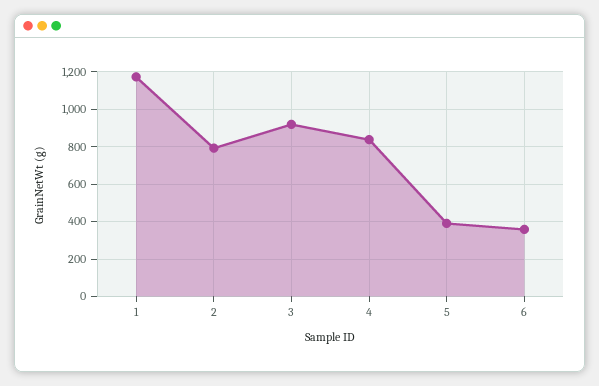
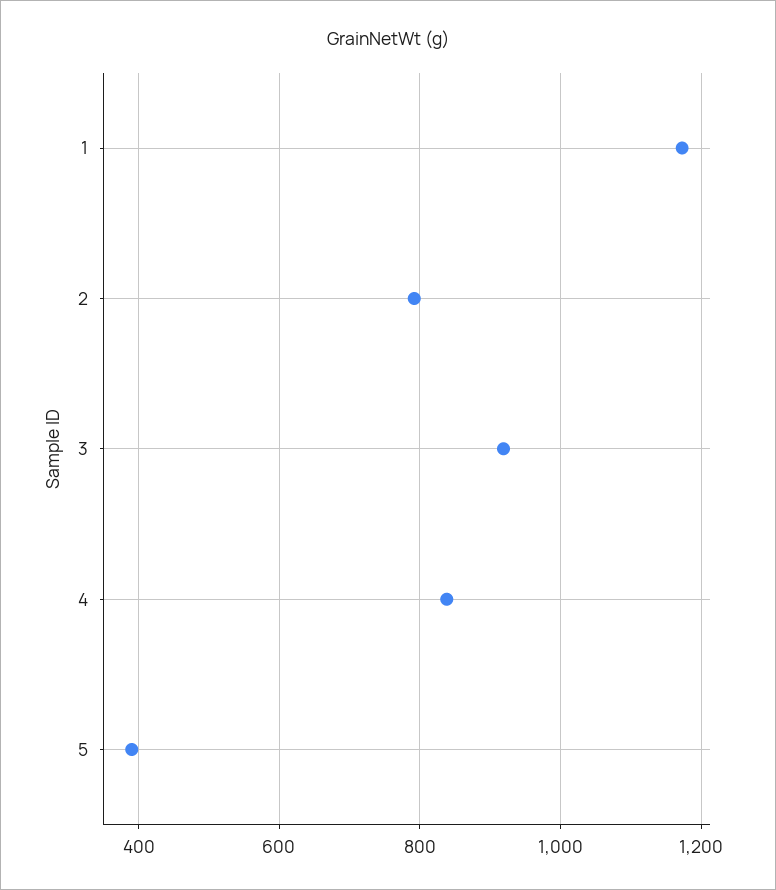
6: 350 -> none

